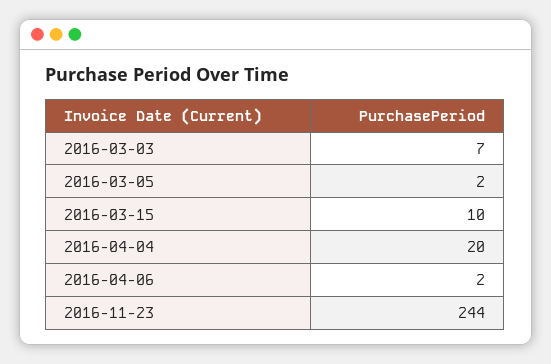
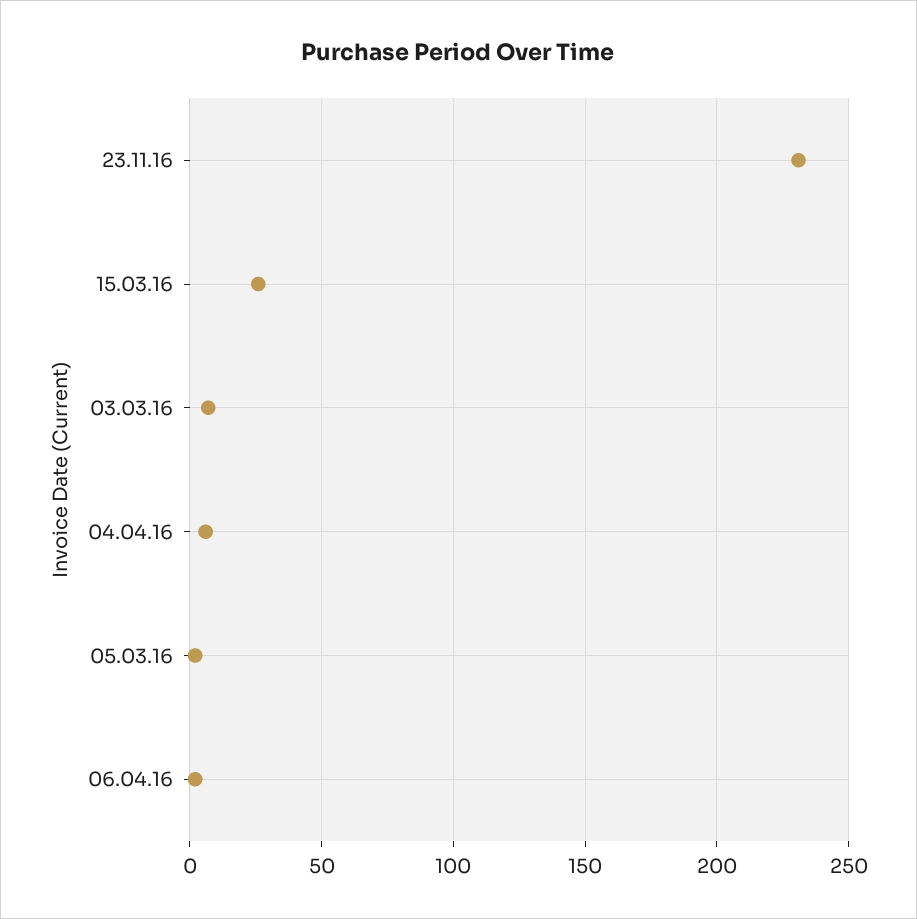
2016-03-15: 10 -> 25
2016-04-04: 20 -> 5
2016-11-23: 244 -> 230

